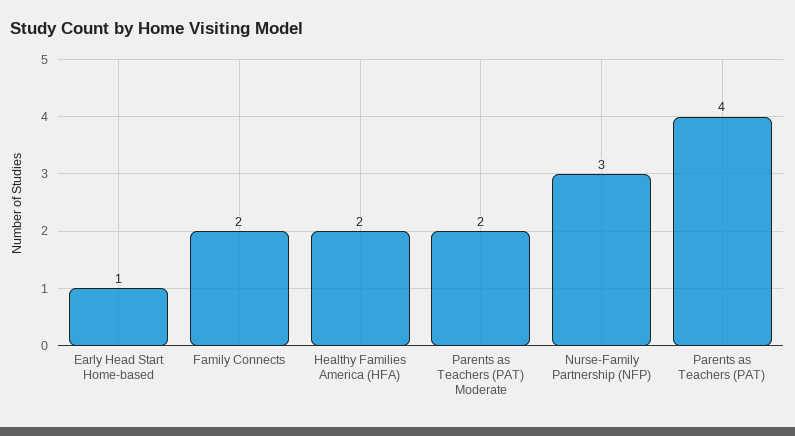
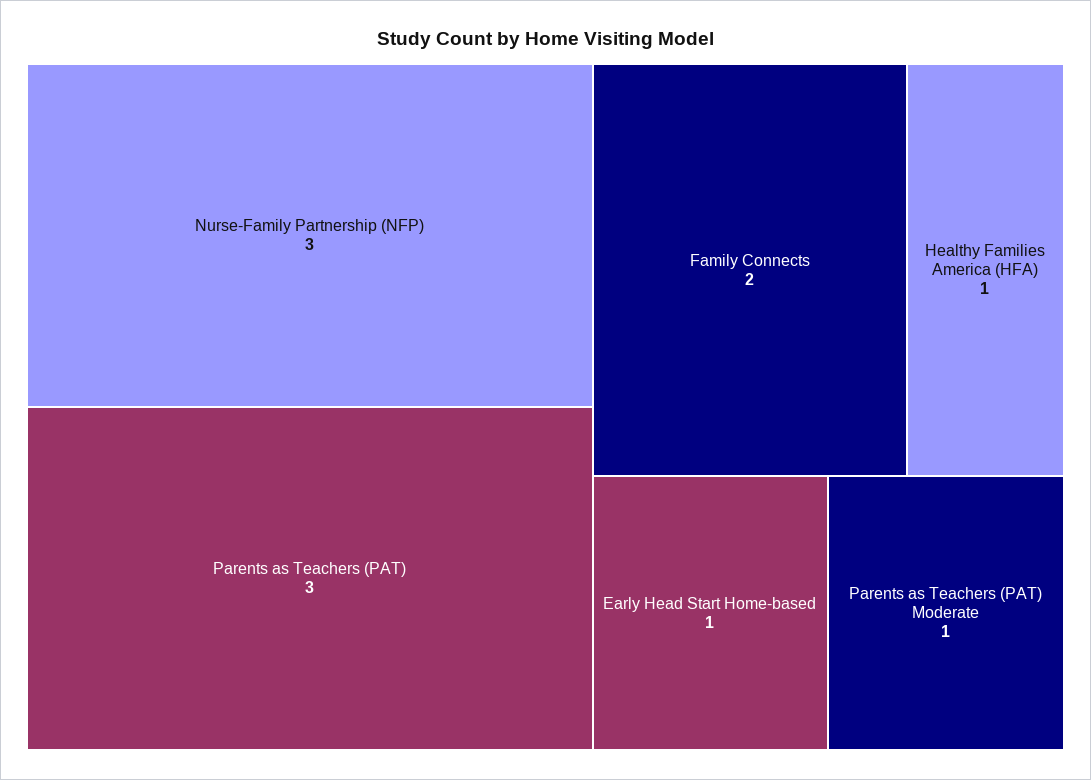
Healthy Families America (HFA): 2 -> 1
Parents as Teachers (PAT) Moderate: 2 -> 1
Parents as Teachers (PAT): 4 -> 3

